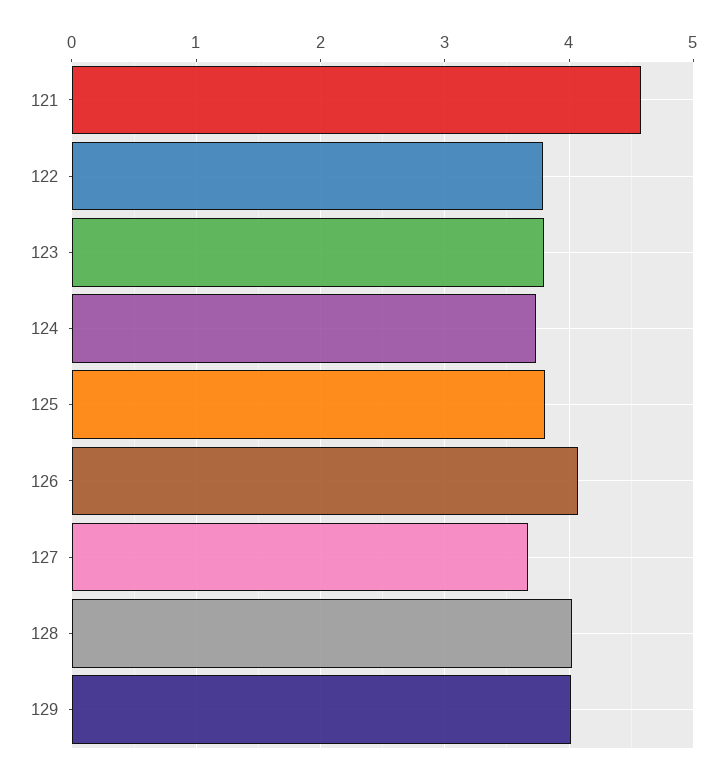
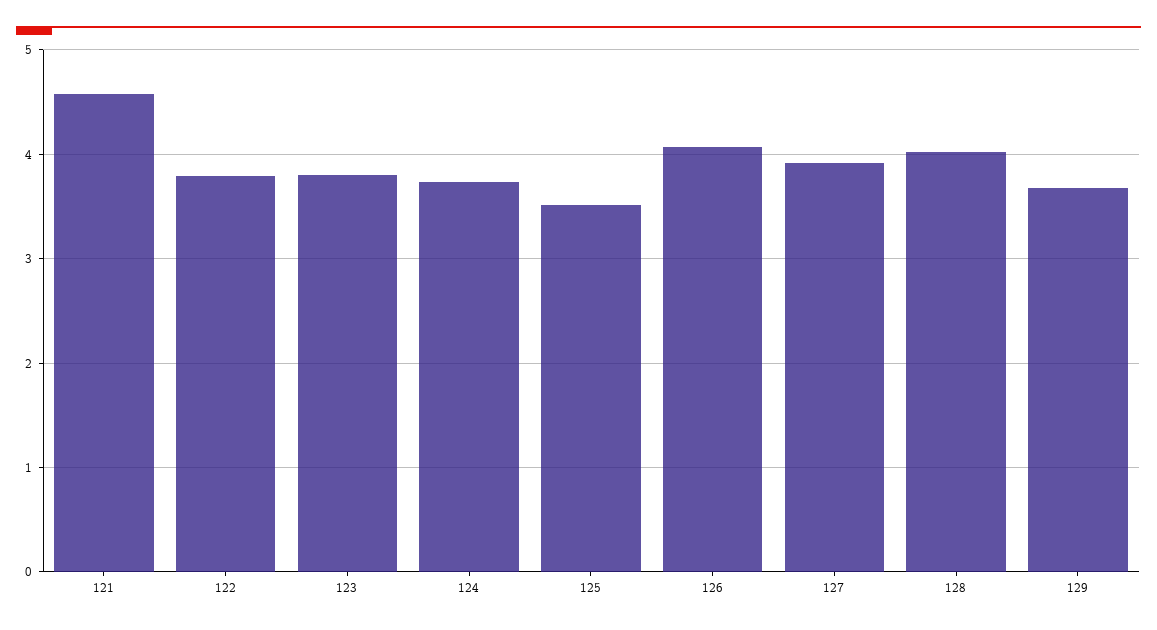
125: 3.8 -> 3.5
127: 3.7 -> 3.9
129: 4 -> 3.7

